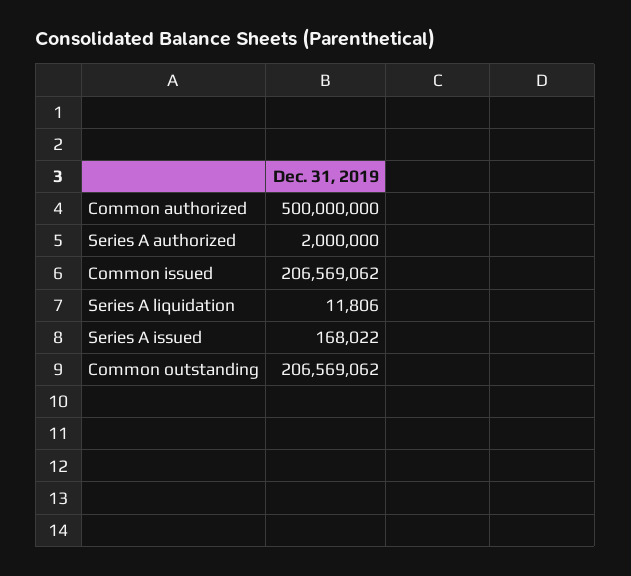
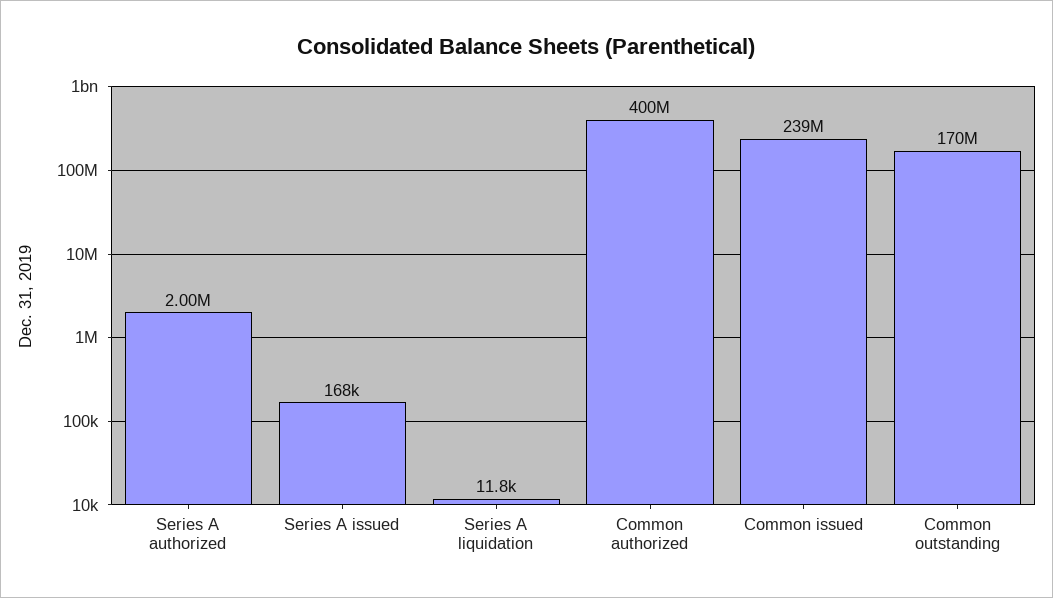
Common authorized: 500000000 -> 400000000
Common issued: 206569062 -> 239000000
Common outstanding: 206569062 -> 170000000

